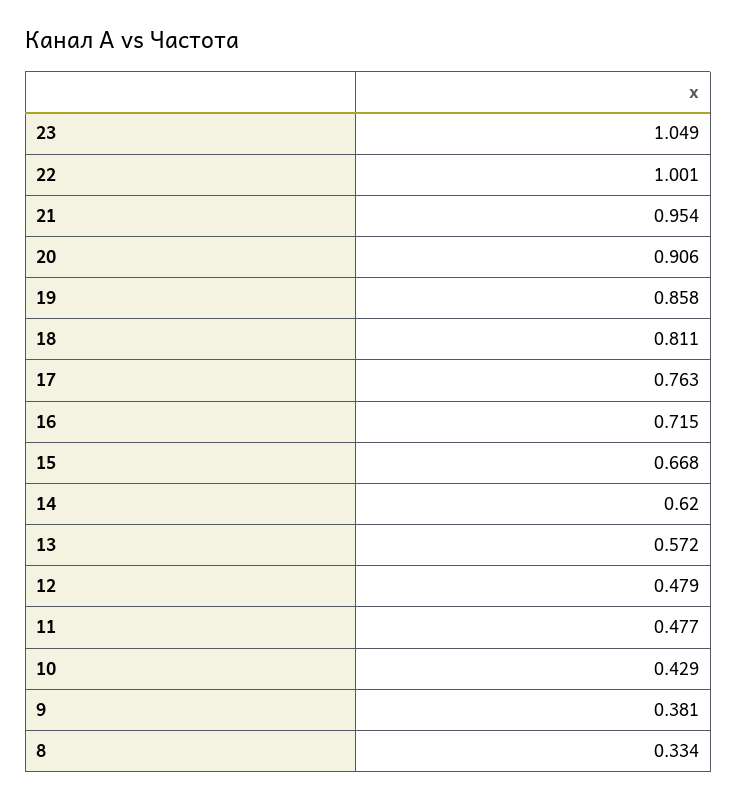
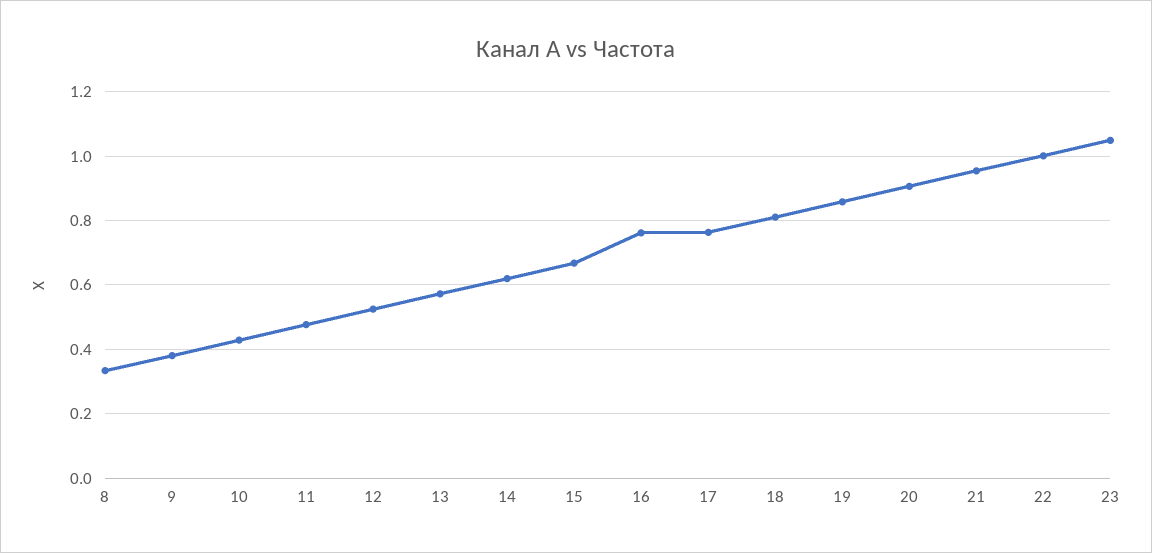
16: 0.715 -> 0.76
12: 0.479 -> 0.52

